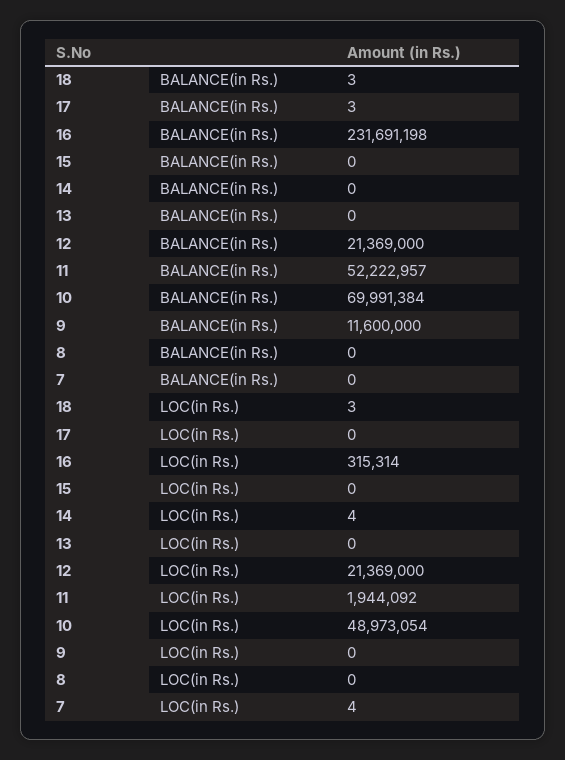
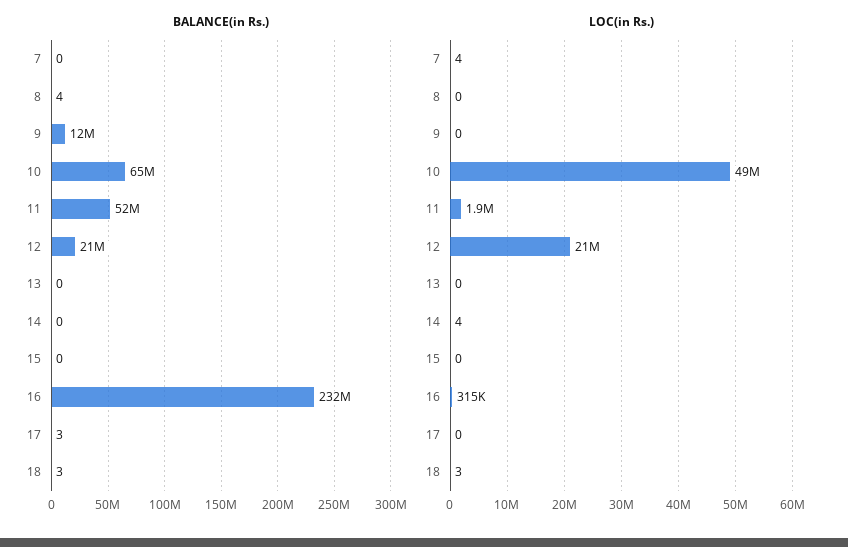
BALANCE(in Rs.), 10: 69991384 -> 65000000
BALANCE(in Rs.), 8: 0 -> 4

